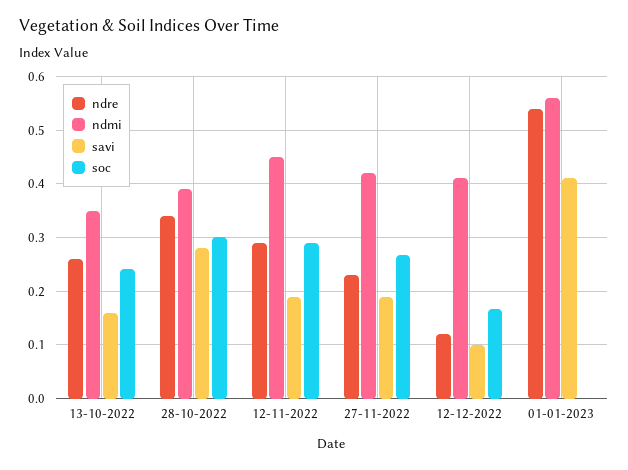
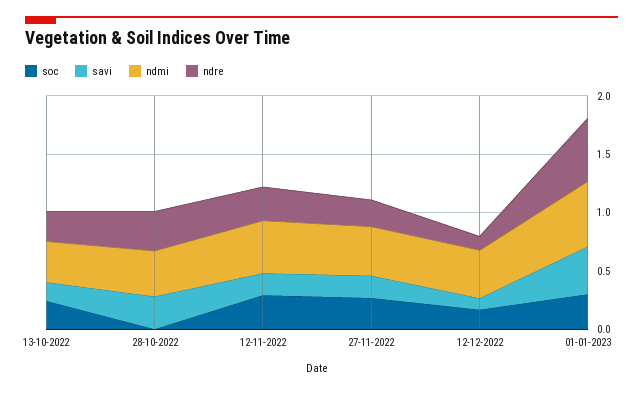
soc, 28-10-2022: 0.3 -> 0
soc, 01-01-2023: 0 -> 0.3

